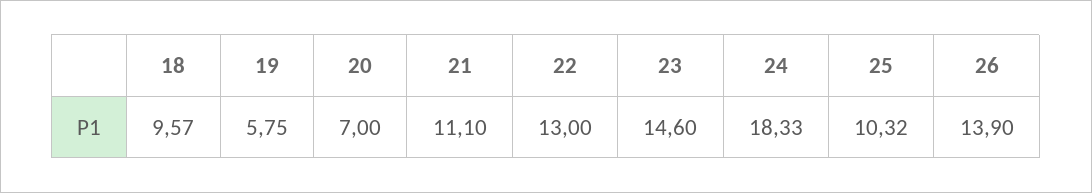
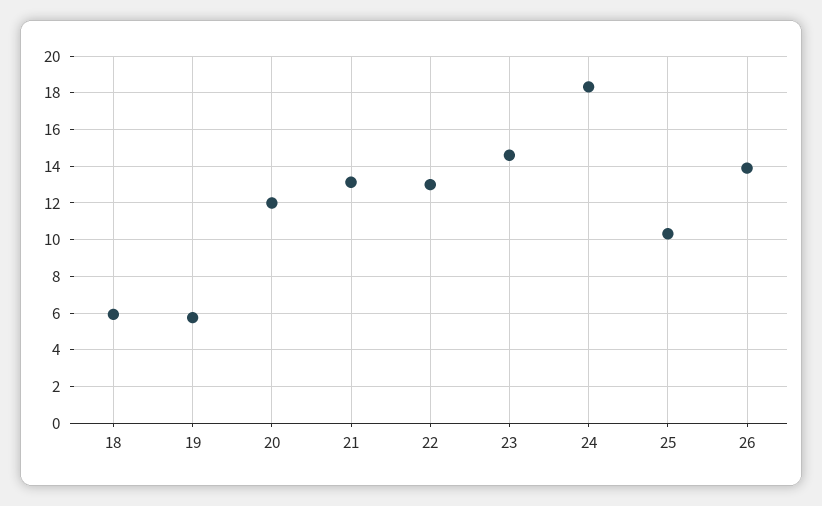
18: 9.57 -> 6
20: 7 -> 12
21: 11.1 -> 13

